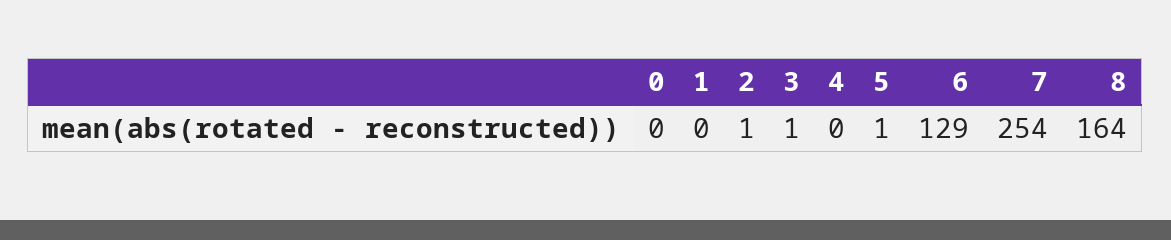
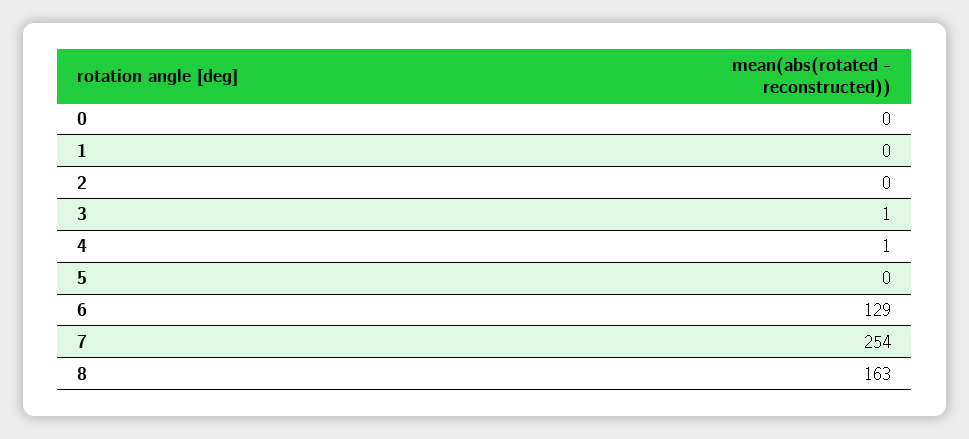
2: 1 -> 0
4: 0 -> 1
5: 1 -> 0
8: 164 -> 163

